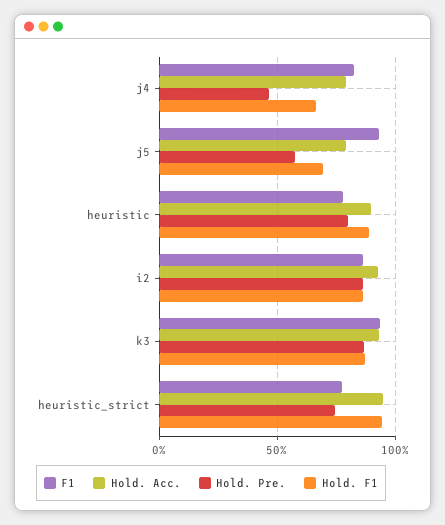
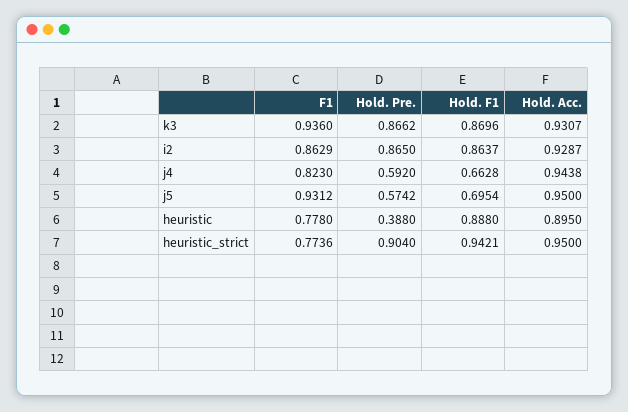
Hold. Acc., j4: 0.8 -> 0.9438
Hold. Pre., j4: 0.45 -> 0.592
Hold. Acc., j5: 0.8 -> 0.95
Hold. Pre., heuristic: 0.8 -> 0.388
Hold. Pre., heuristic_strict: 0.75 -> 0.904

